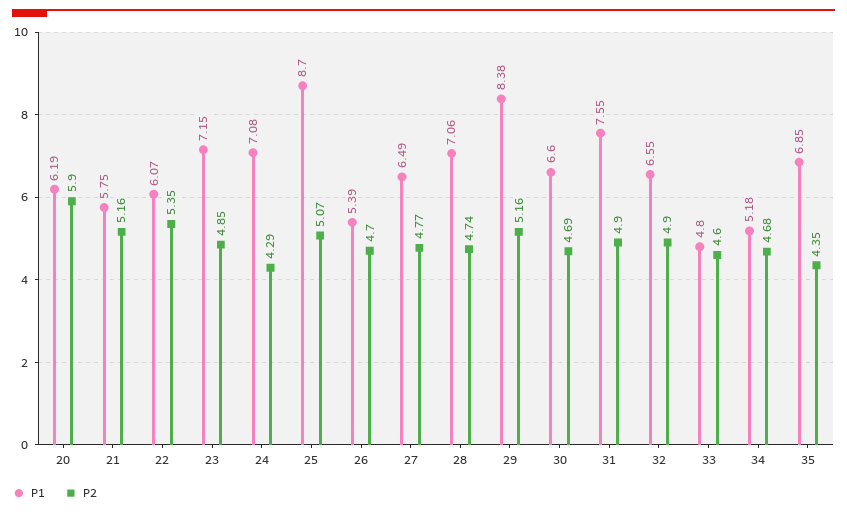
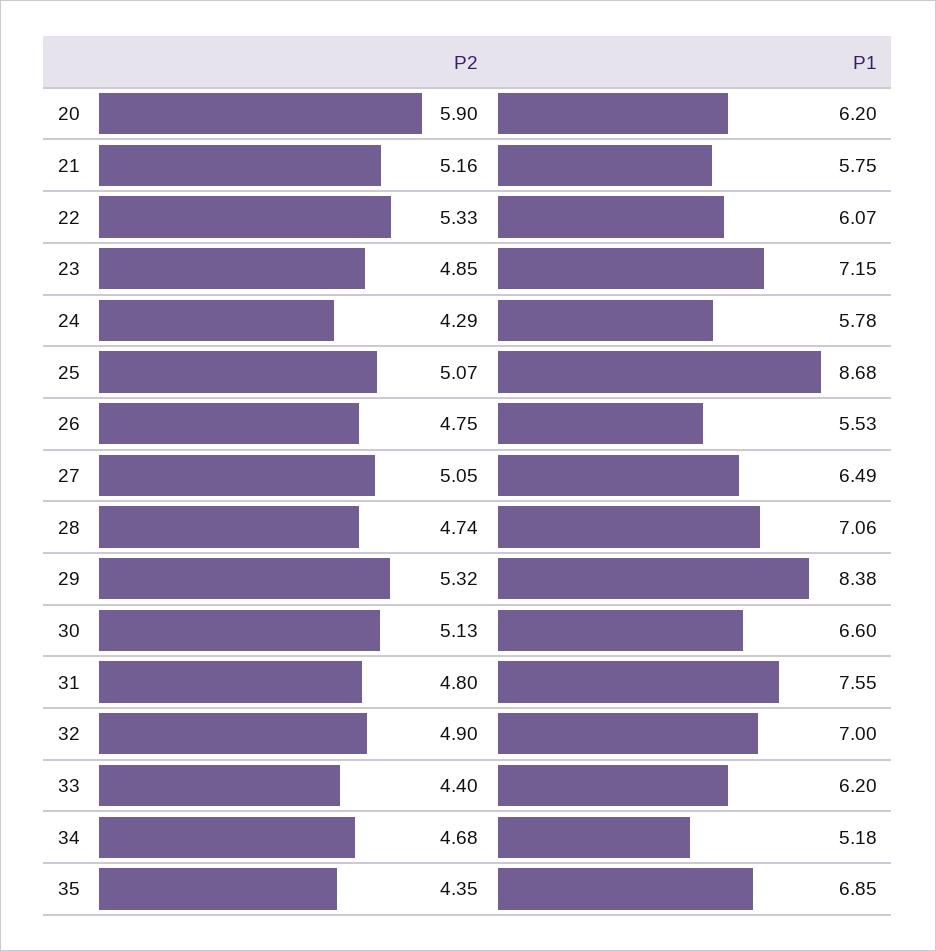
P1, 20: 6.19 -> 6.2
P2, 22: 5.35 -> 5.33
P1, 24: 7.08 -> 5.78
P1, 25: 8.7 -> 8.68
P1, 26: 5.39 -> 5.53
P2, 26: 4.7 -> 4.75
P2, 27: 4.77 -> 5.05
P2, 29: 5.16 -> 5.32
P2, 30: 4.69 -> 5.13
P2, 31: 4.9 -> 4.8
P1, 32: 6.55 -> 7
P1, 33: 4.8 -> 6.2
P2, 33: 4.6 -> 4.4

